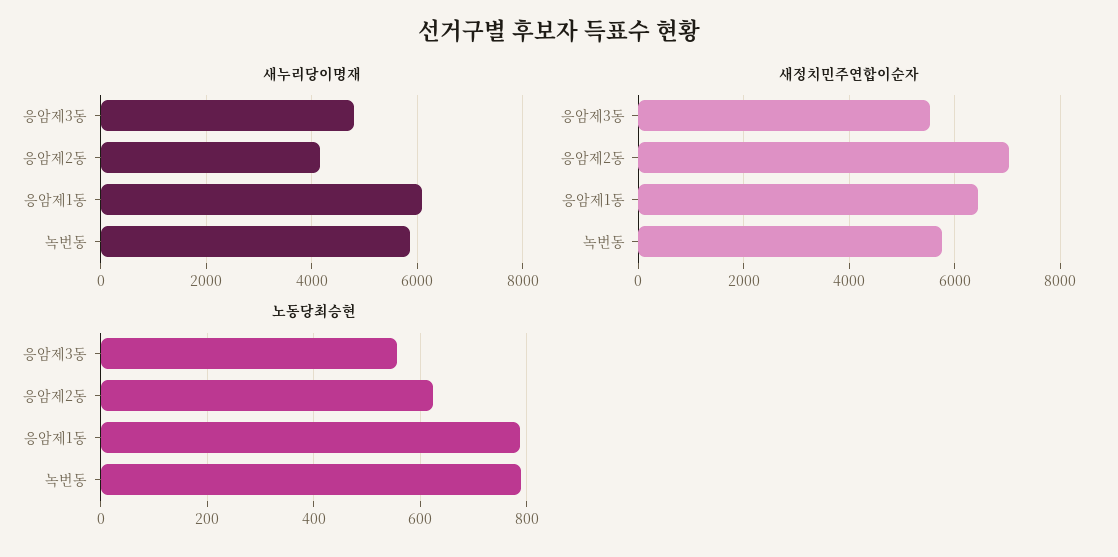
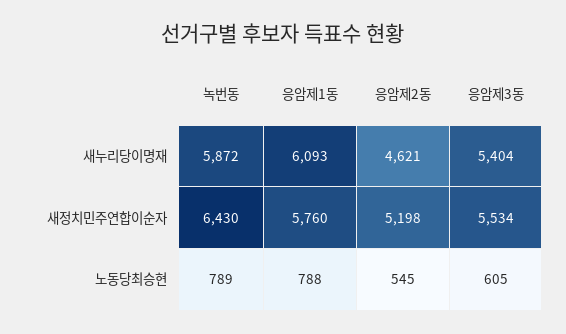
새누리당이명재, 응암제3동: 4800 -> 5404
새누리당이명재, 응암제2동: 4200 -> 4621
새정치민주연합이순자, 응암제2동: 7000 -> 5198
새정치민주연합이순자, 응암제1동: 6400 -> 5760
새정치민주연합이순자, 녹번동: 5800 -> 6430
노동당최승현, 응암제3동: 560 -> 605
노동당최승현, 응암제2동: 620 -> 545

